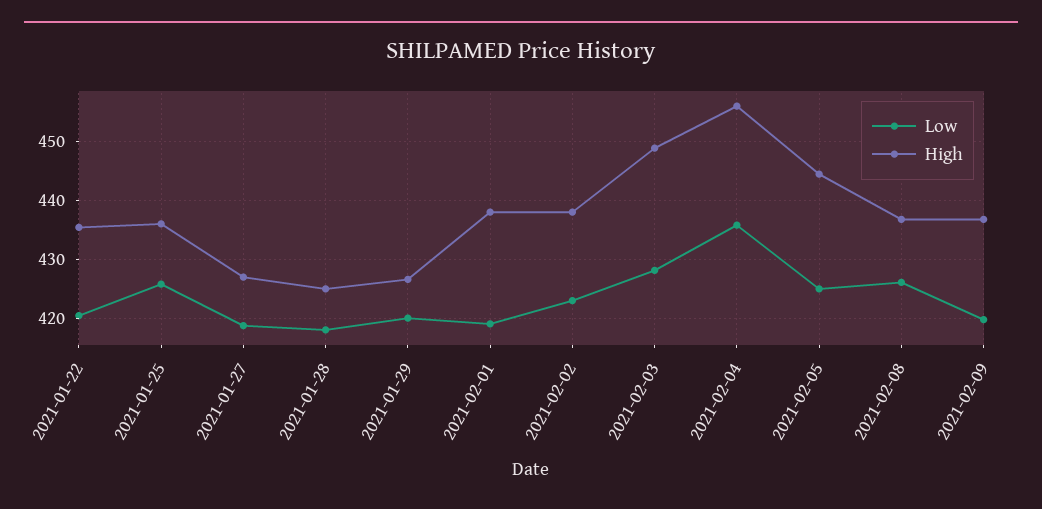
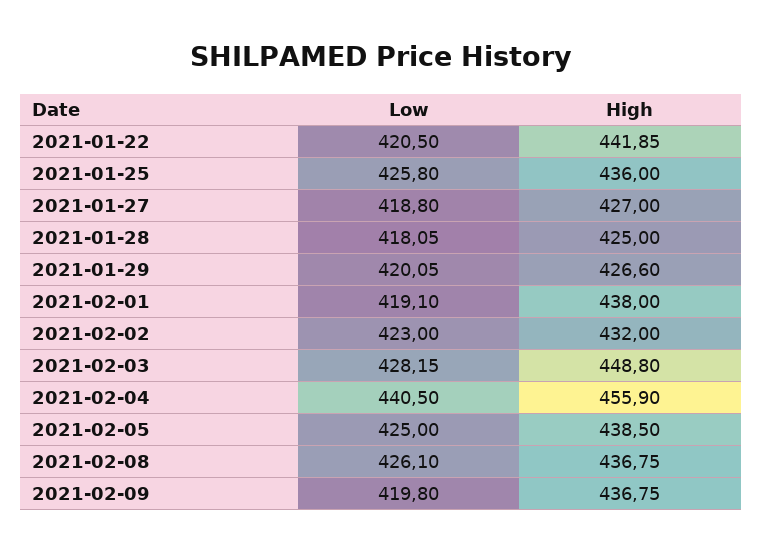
High, 2021-01-22: 436 -> 441.85
High, 2021-02-02: 438 -> 432
Low, 2021-02-04: 436 -> 440.5
High, 2021-02-05: 444 -> 438.5

